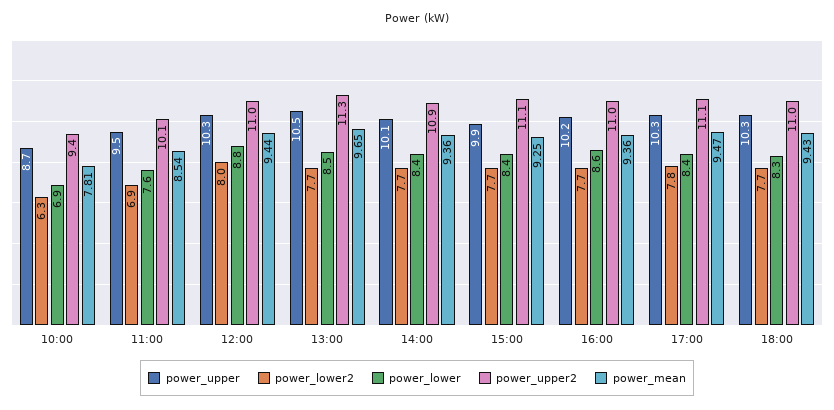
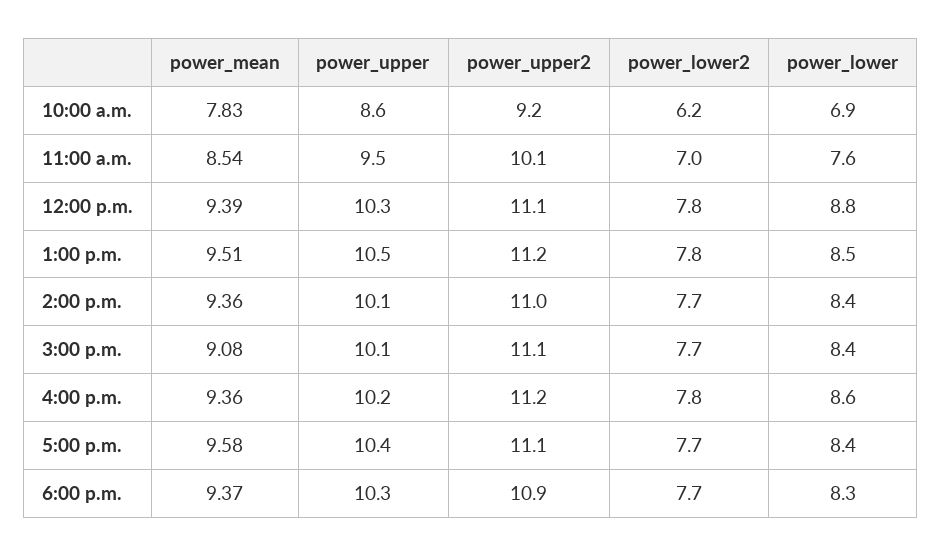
power_upper, 10:00: 8.7 -> 8.6
power_lower2, 10:00: 6.3 -> 6.2
power_upper2, 10:00: 9.4 -> 9.2
power_mean, 10:00: 7.81 -> 7.83
power_lower2, 11:00: 6.9 -> 7
power_lower2, 12:00: 8 -> 7.8
power_upper2, 12:00: 11 -> 11.1
power_mean, 12:00: 9.44 -> 9.39
power_lower2, 13:00: 7.7 -> 7.8
power_upper2, 13:00: 11.3 -> 11.2
power_mean, 13:00: 9.65 -> 9.51
power_upper2, 14:00: 10.9 -> 11
power_upper, 15:00: 9.9 -> 10.1
power_mean, 15:00: 9.25 -> 9.08
power_lower2, 16:00: 7.7 -> 7.8
power_upper2, 16:00: 11 -> 11.2
power_upper, 17:00: 10.3 -> 10.4
power_lower2, 17:00: 7.8 -> 7.7
power_mean, 17:00: 9.47 -> 9.58
power_upper2, 18:00: 11 -> 10.9
power_mean, 18:00: 9.43 -> 9.37

